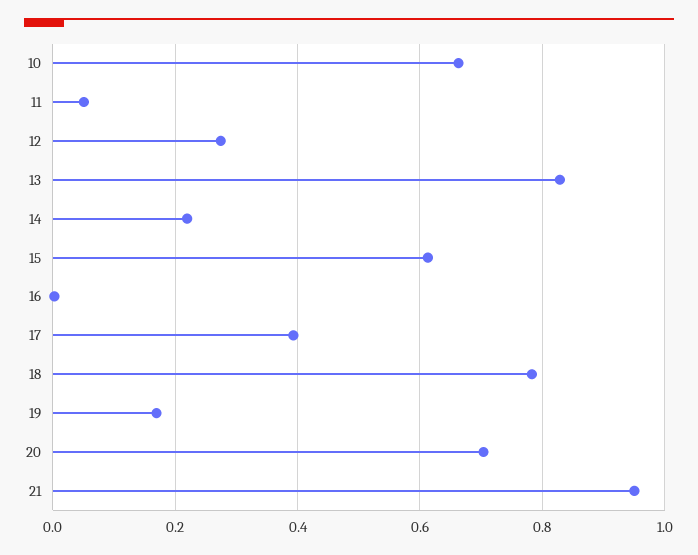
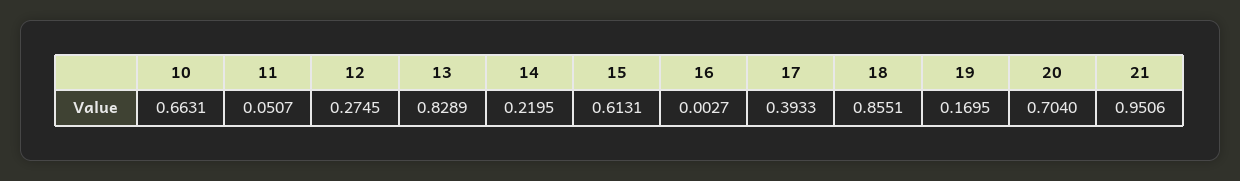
18: 0.78 -> 0.8551

